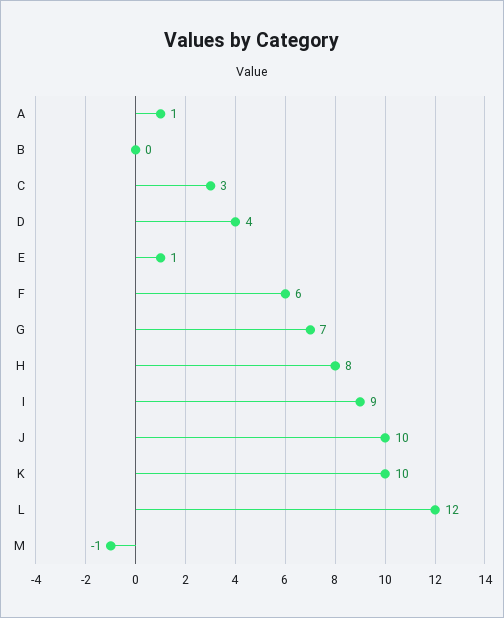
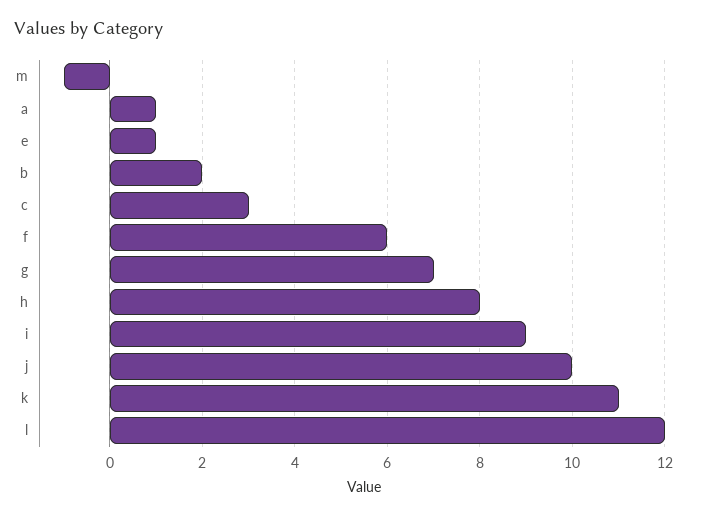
B: 0 -> 2
D: 4 -> none
K: 10 -> 11

